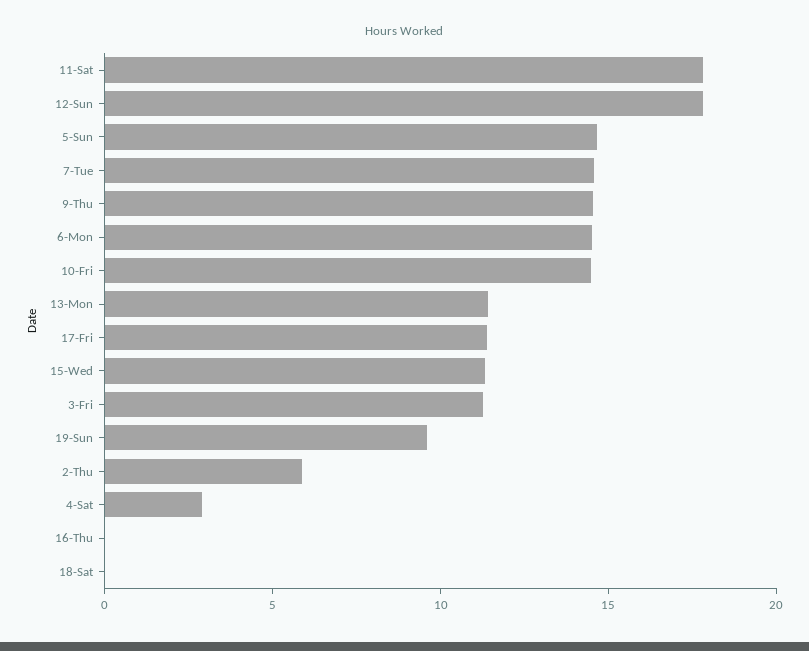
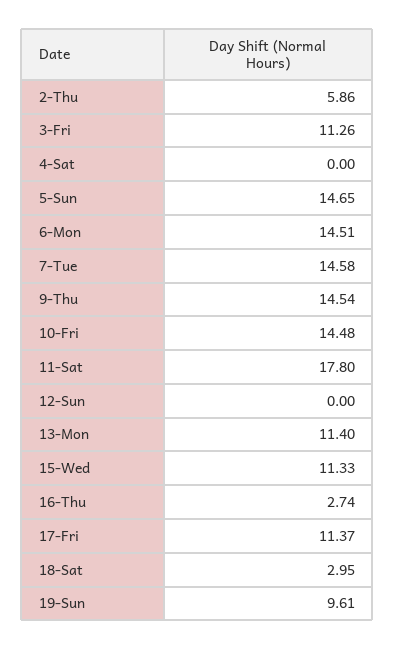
12-Sun: 18 -> 0
4-Sat: 3 -> 0
16-Thu: 0 -> 2.74
18-Sat: 0 -> 2.95

